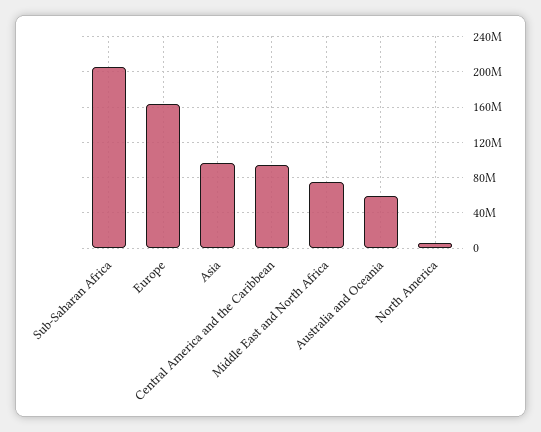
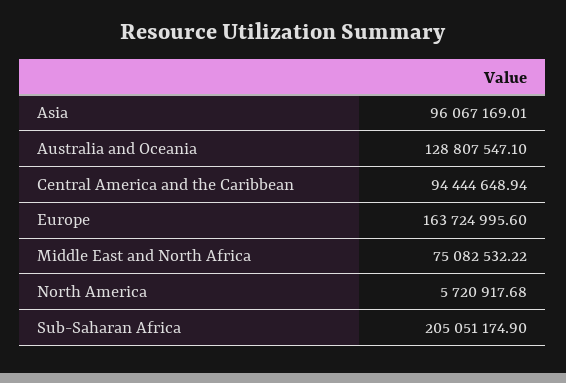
Australia and Oceania: 60000000 -> 128807547.1

